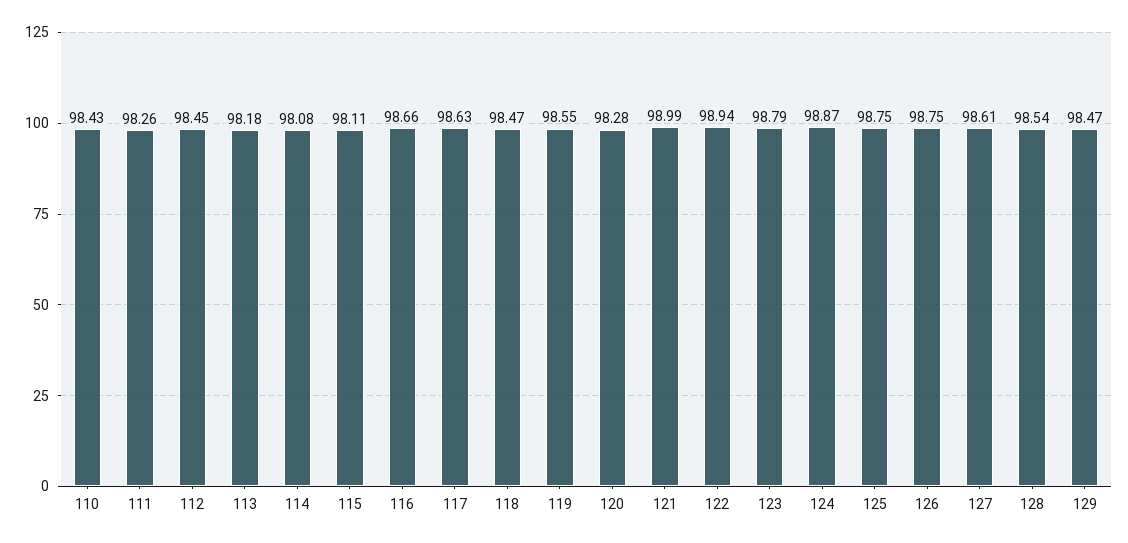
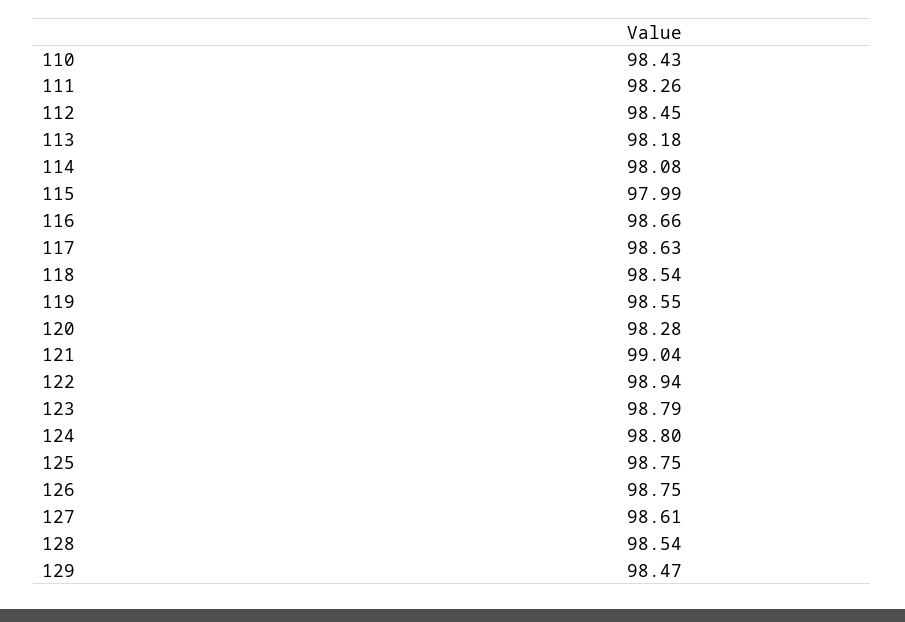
115: 98.11 -> 97.99
118: 98.47 -> 98.54
121: 98.99 -> 99.04
124: 98.87 -> 98.8

